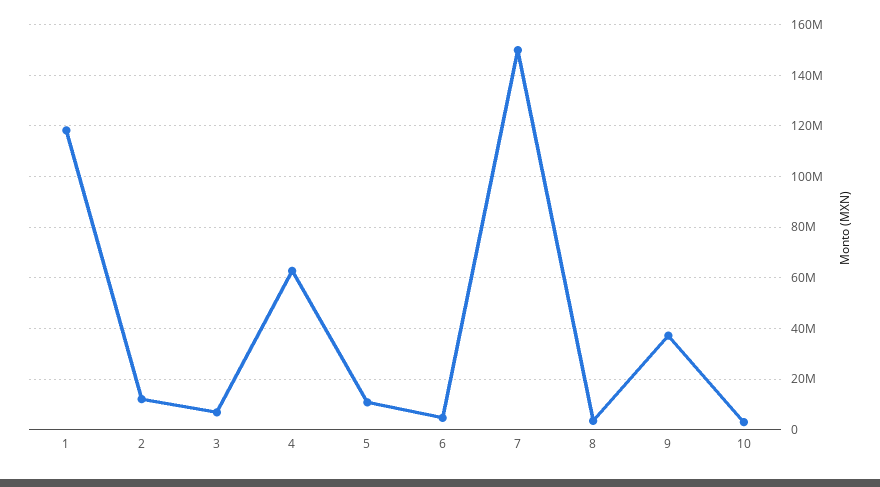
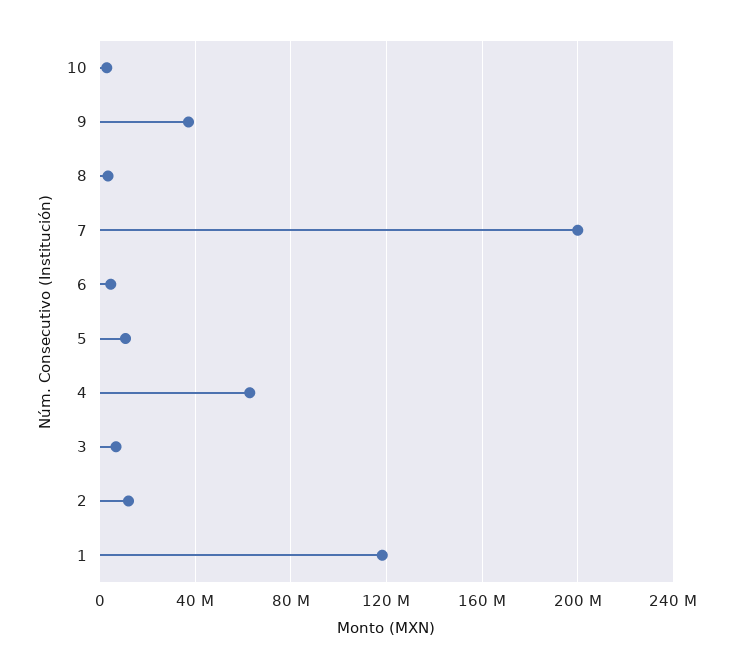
7: 150000000 -> 200000000

